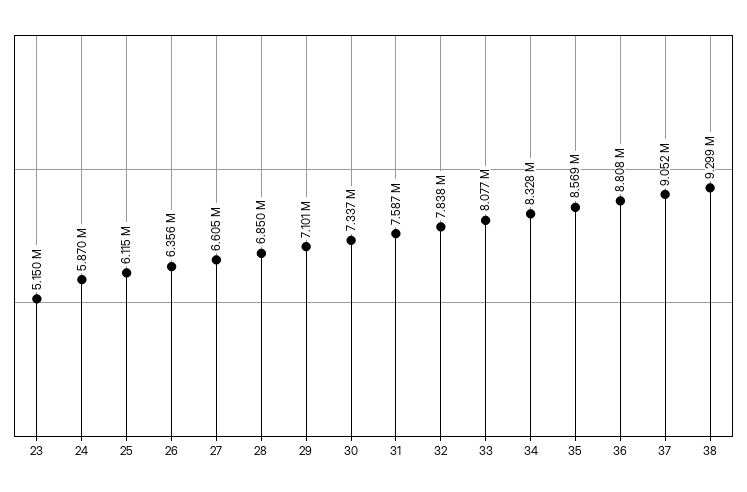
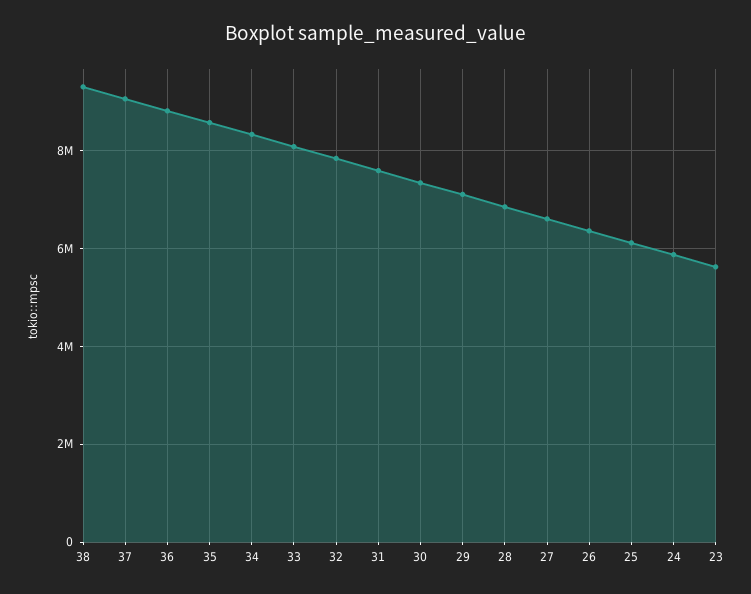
23: 5150000 -> 5600000

